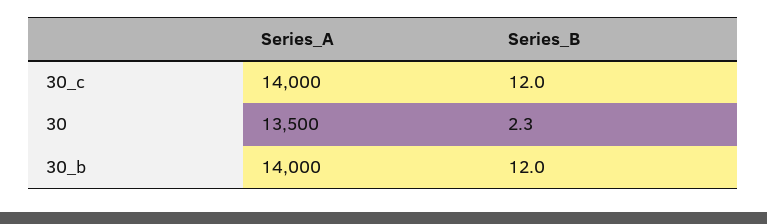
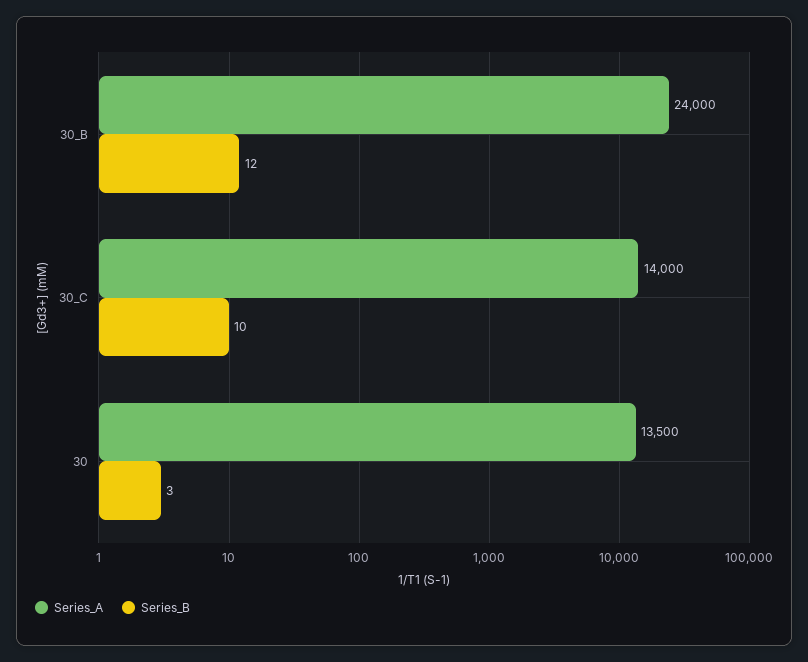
Series_B, 30_c: 12 -> 10
Series_B, 30: 2.3 -> 3
Series_A, 30_b: 14000 -> 24000

